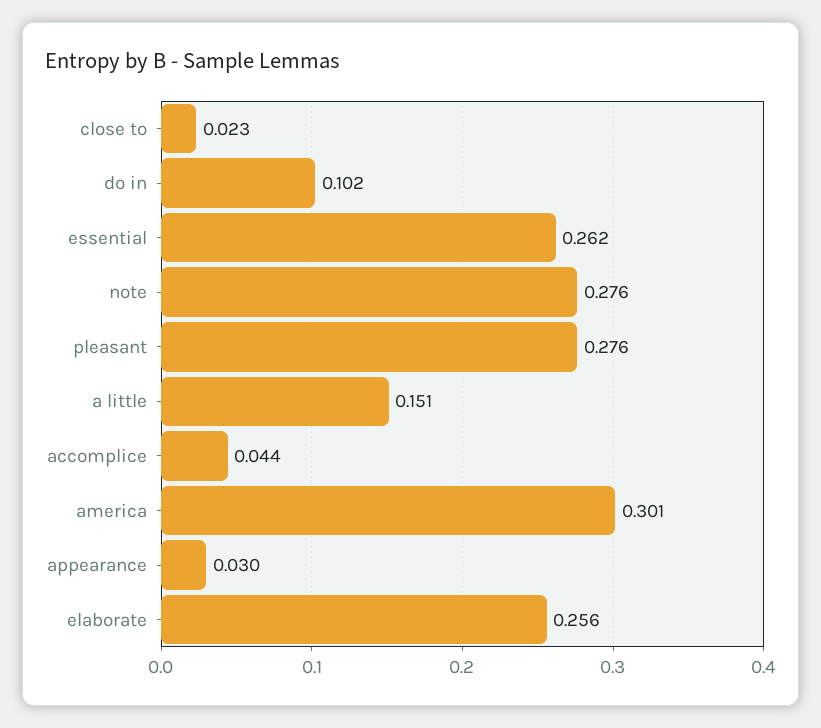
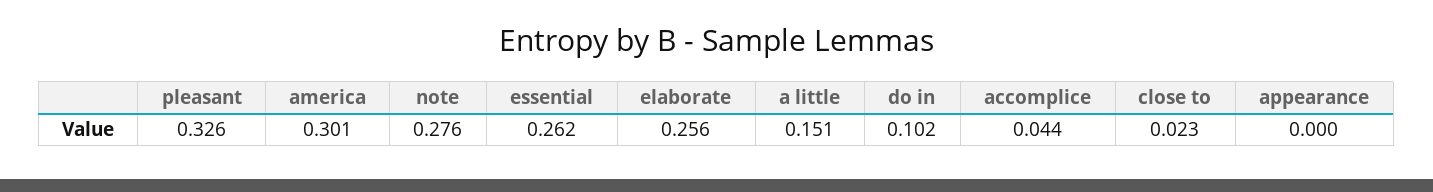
pleasant: 0.276 -> 0.326
appearance: 0.03 -> 0

